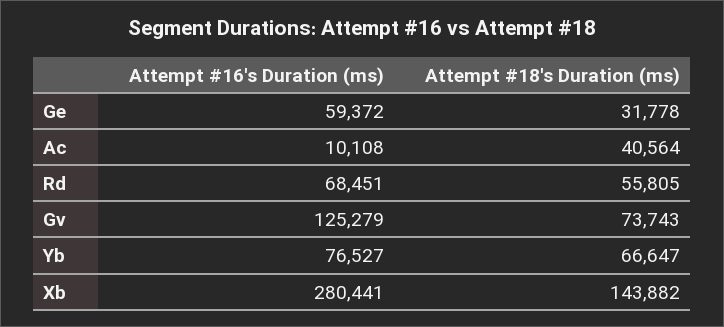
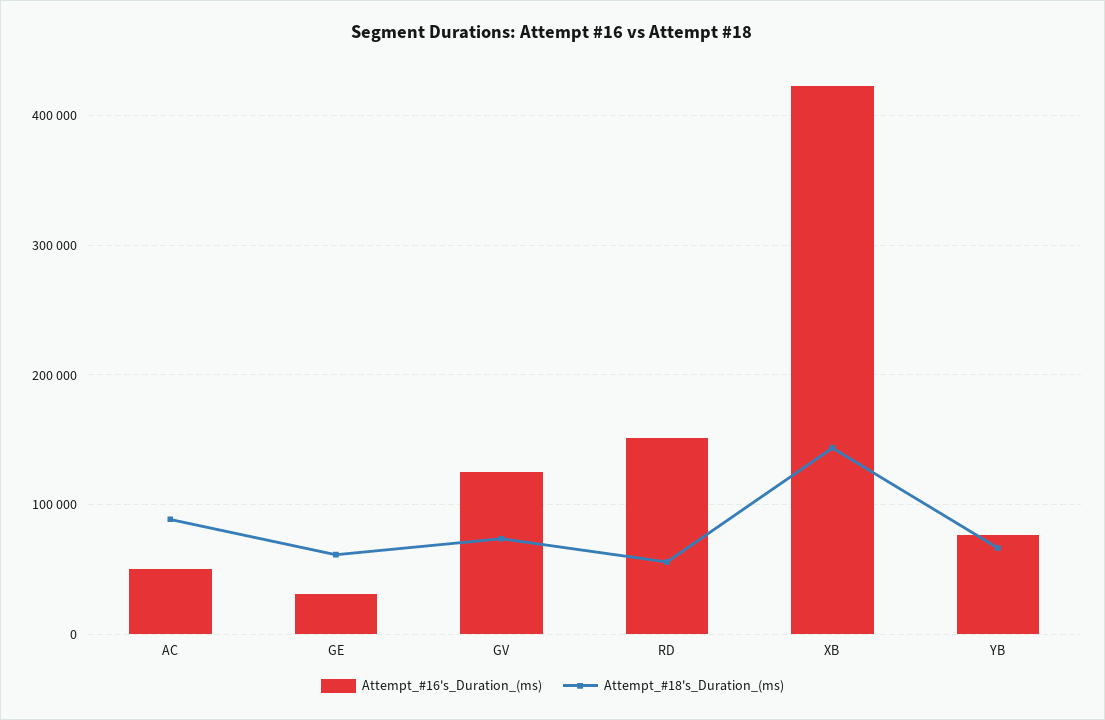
Attempt #16's Duration (ms), Ge: 59372 -> 30000
Attempt #18's Duration (ms), Ge: 31778 -> 60000
Attempt #16's Duration (ms), Ac: 10108 -> 50000
Attempt #18's Duration (ms), Ac: 40564 -> 90000
Attempt #16's Duration (ms), Rd: 68451 -> 150000
Attempt #16's Duration (ms), Xb: 280441 -> 420000

